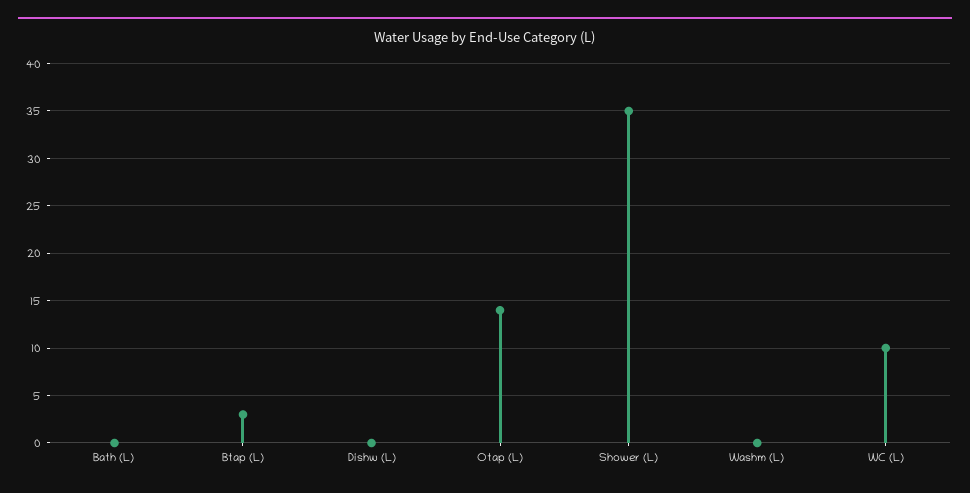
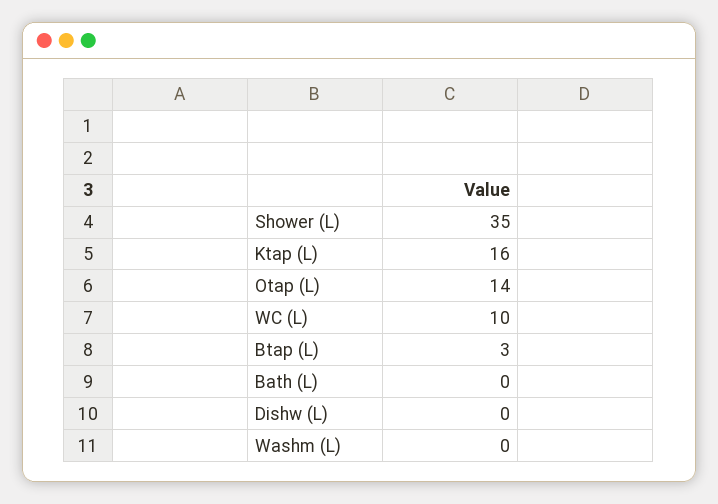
Ktap (L): none -> 16

